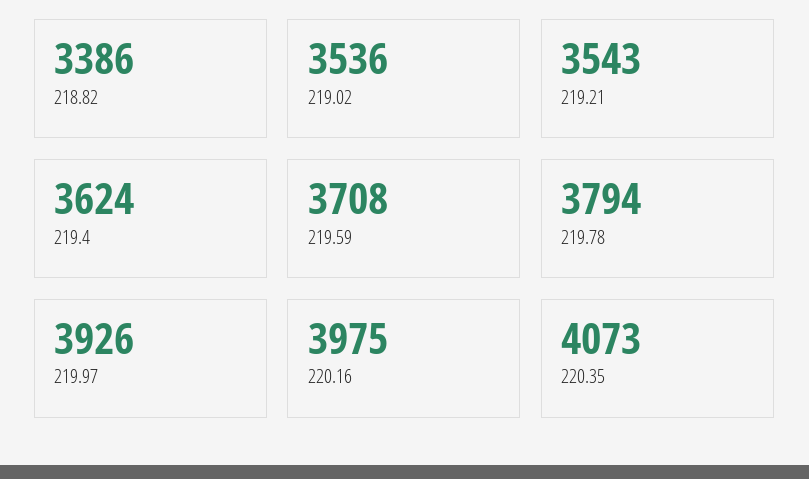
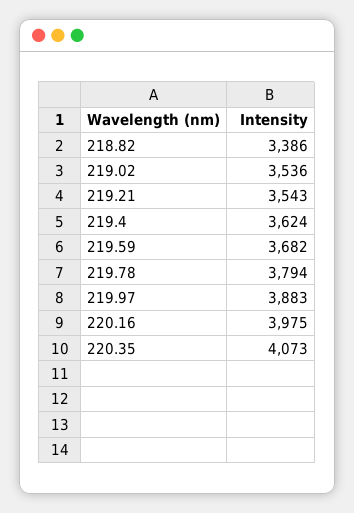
219.59: 3708 -> 3682
219.97: 3926 -> 3883

